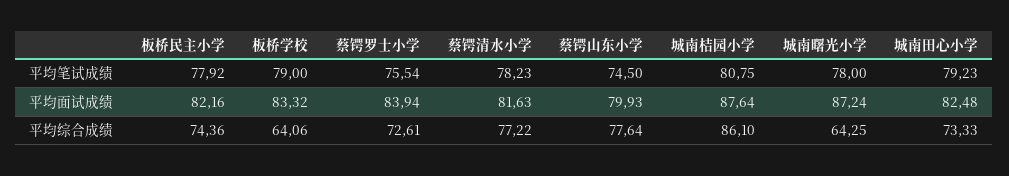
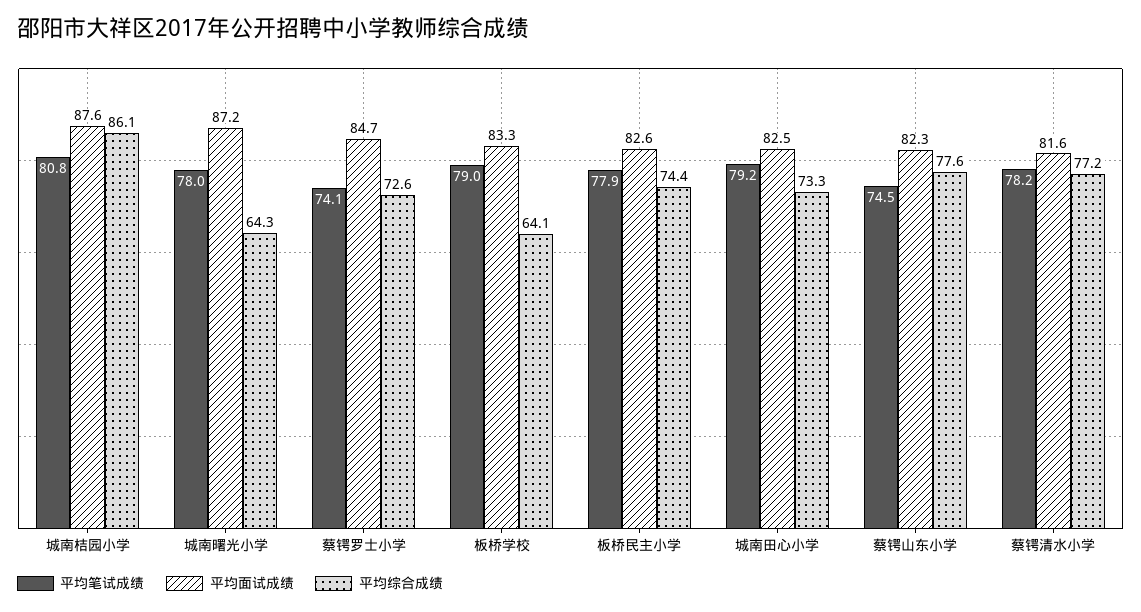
平均笔试成绩, 蔡锷罗士小学: 75.54 -> 74.1
平均面试成绩, 板桥民主小学: 82.16 -> 82.6
平均面试成绩, 蔡锷罗士小学: 83.94 -> 84.7
平均面试成绩, 蔡锷山东小学: 79.93 -> 82.3

